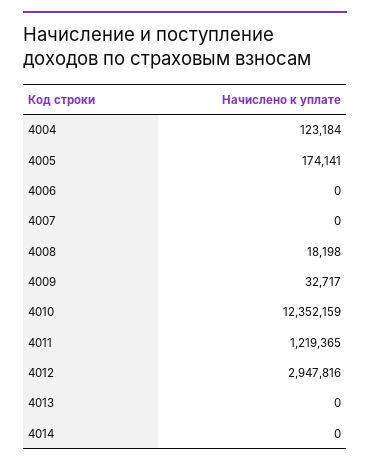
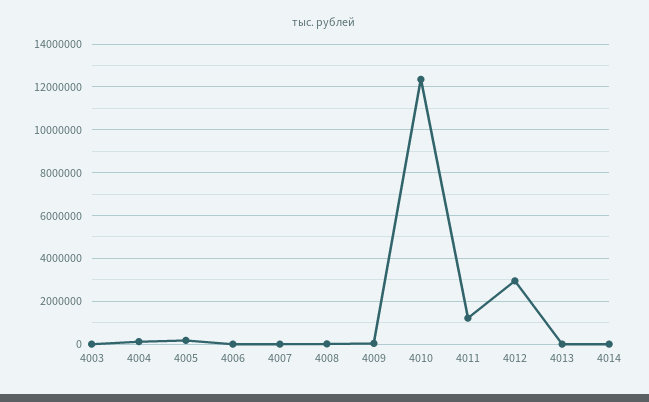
4003: none -> 0

